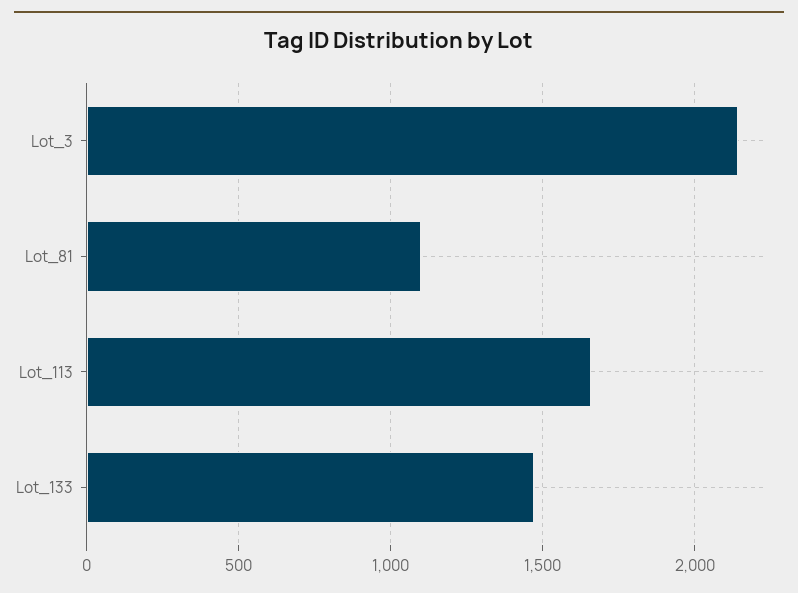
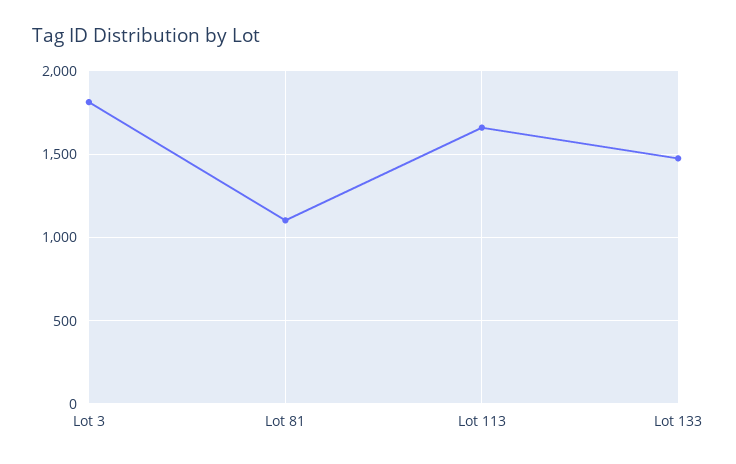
Lot_3: 2150 -> 1800

